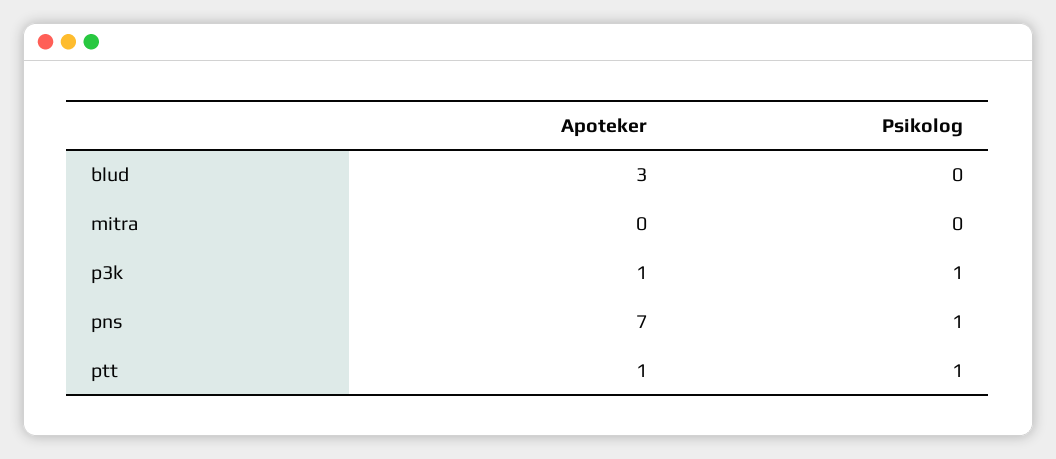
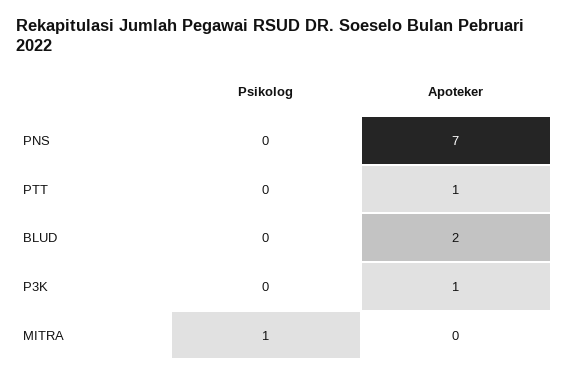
Apoteker, blud: 3 -> 2
Psikolog, mitra: 0 -> 1
Psikolog, p3k: 1 -> 0
Psikolog, pns: 1 -> 0
Psikolog, ptt: 1 -> 0

